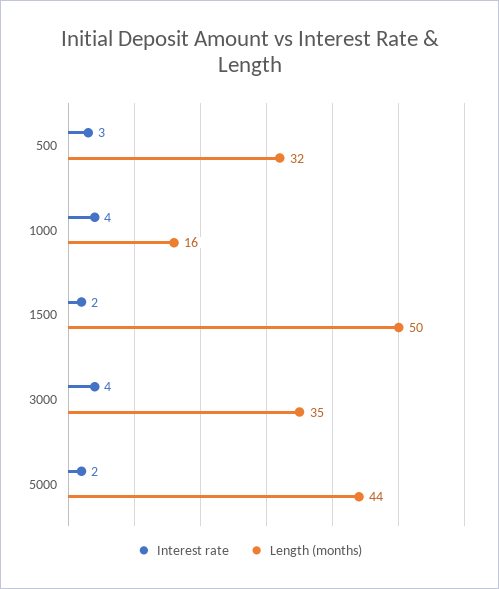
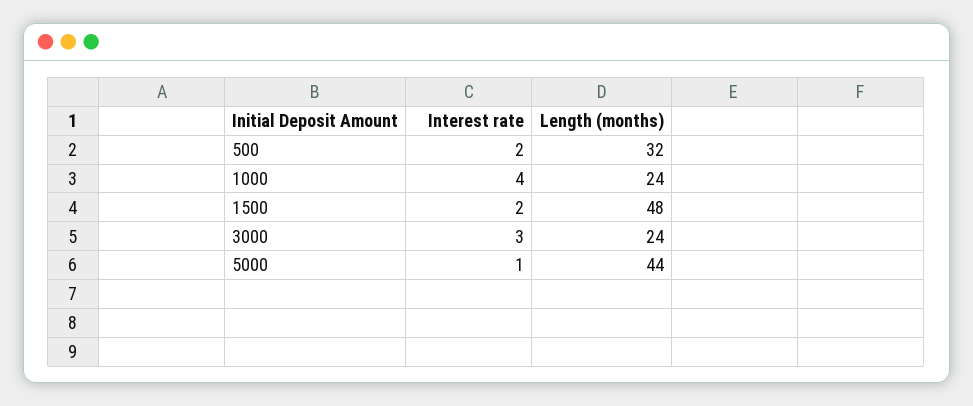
Interest rate, 500: 3 -> 2
Length (months), 1000: 16 -> 24
Length (months), 1500: 50 -> 48
Interest rate, 3000: 4 -> 3
Length (months), 3000: 35 -> 24
Interest rate, 5000: 2 -> 1

